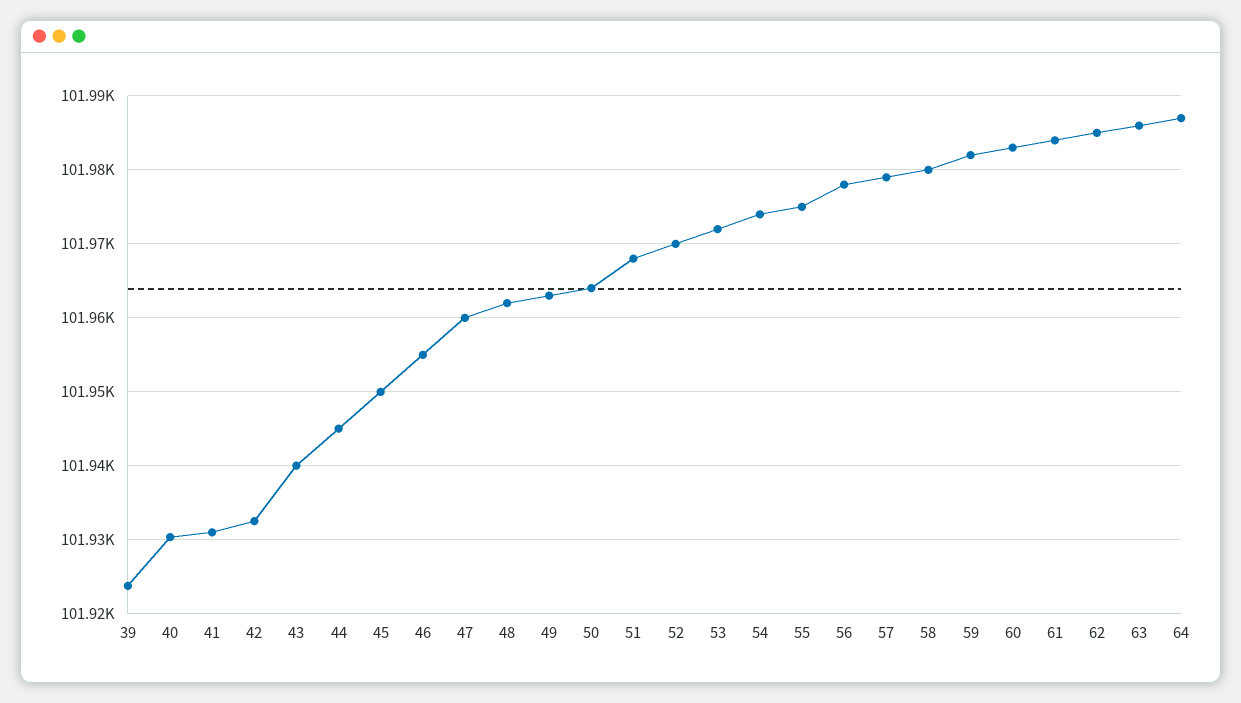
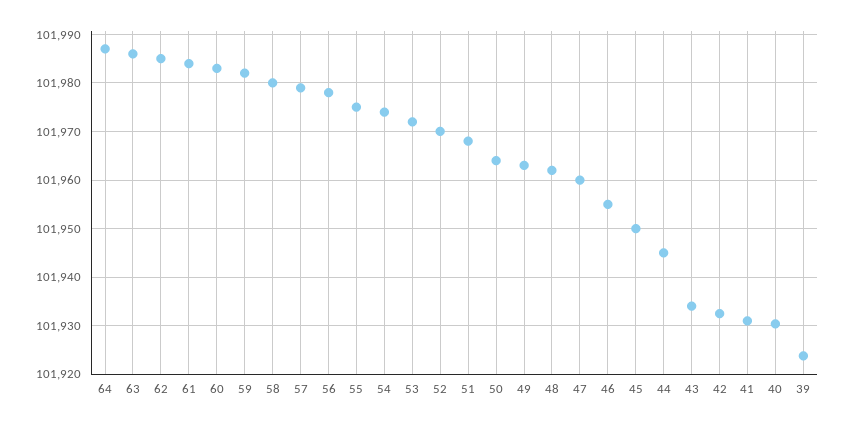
43: 101940 -> 101934

